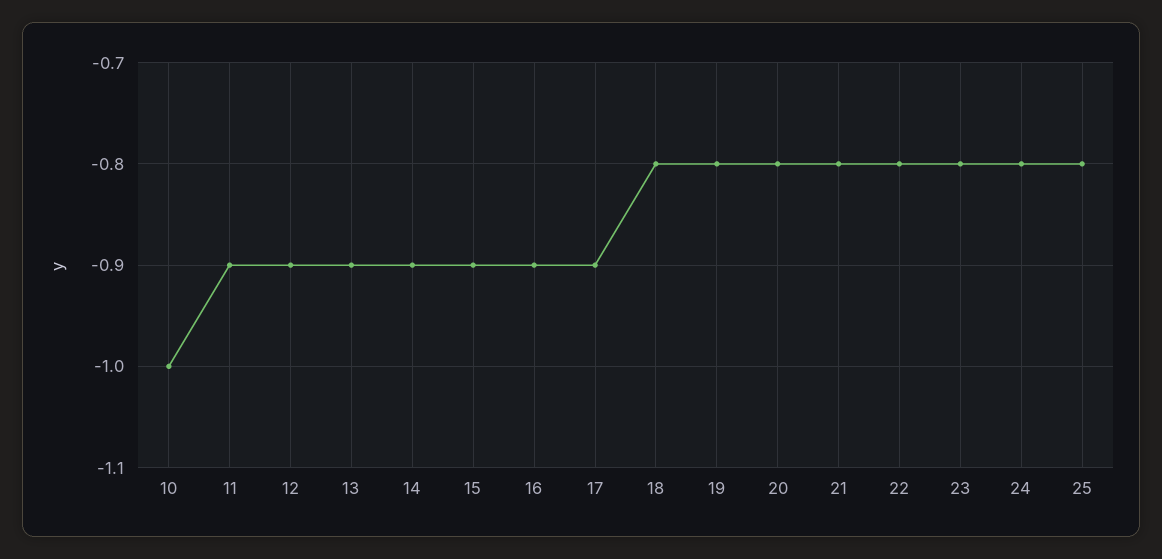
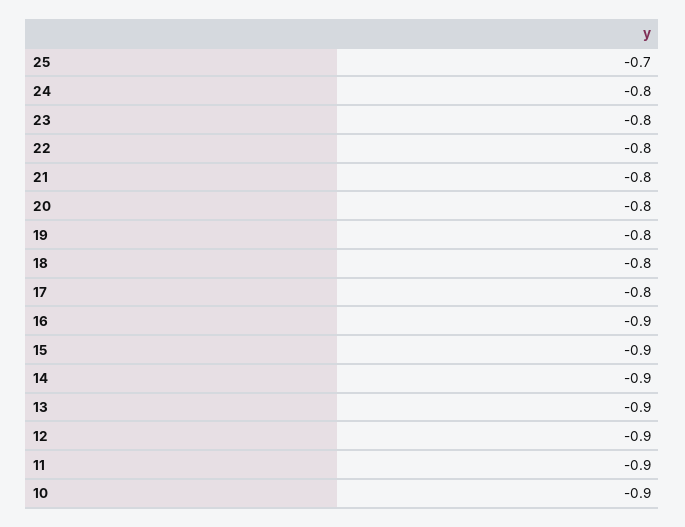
10: -1 -> -0.9
17: -0.9 -> -0.8
25: -0.8 -> -0.7

